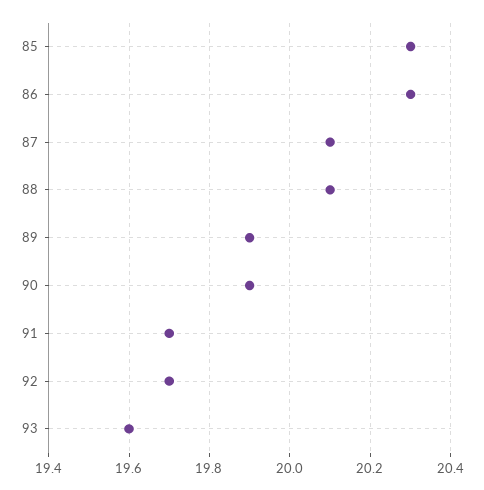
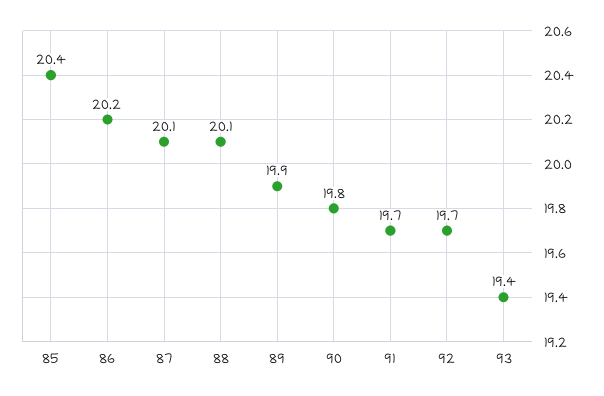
85: 20.3 -> 20.4
86: 20.3 -> 20.2
90: 19.9 -> 19.8
93: 19.6 -> 19.4

